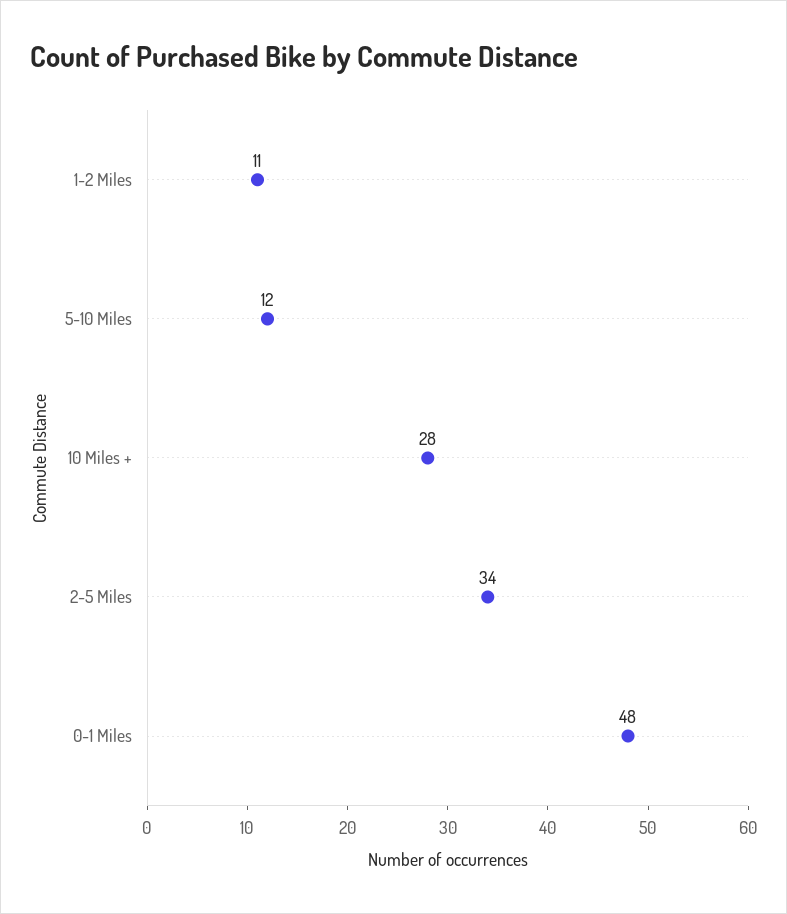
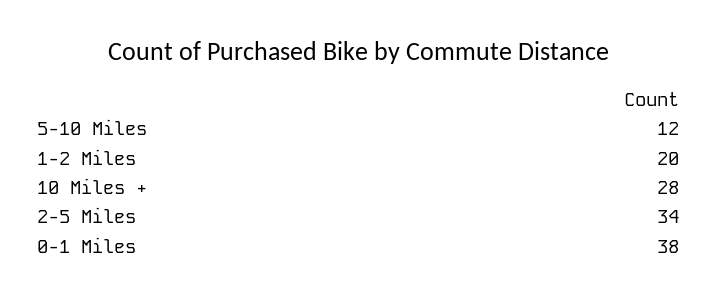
1-2 Miles: 11 -> 20
0-1 Miles: 48 -> 38

